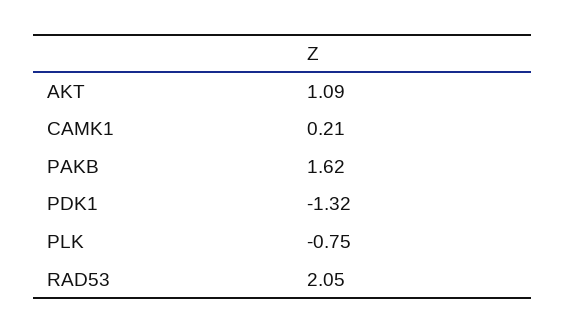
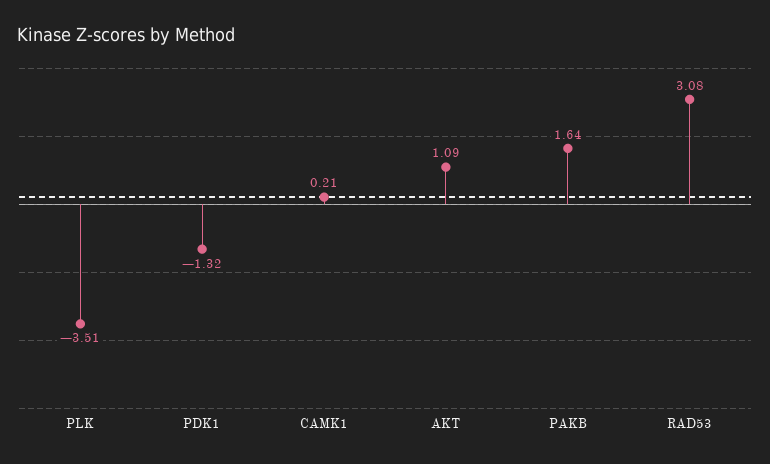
PAKB: 1.62 -> 1.64
PLK: -0.75 -> -3.51
RAD53: 2.05 -> 3.08

